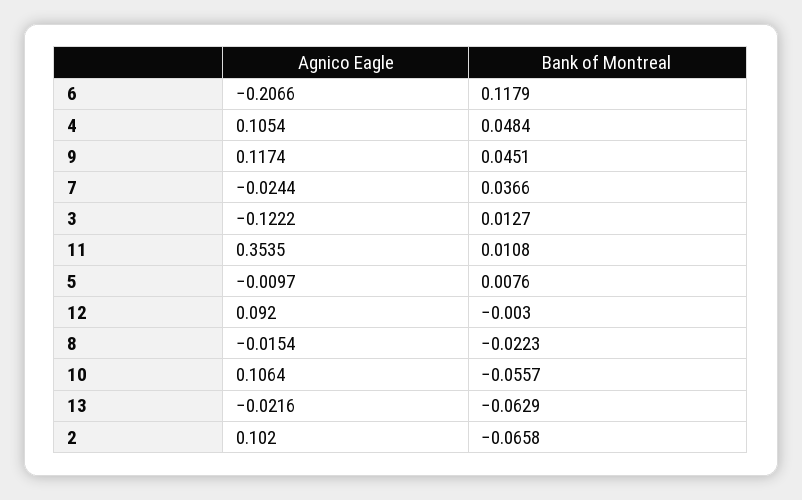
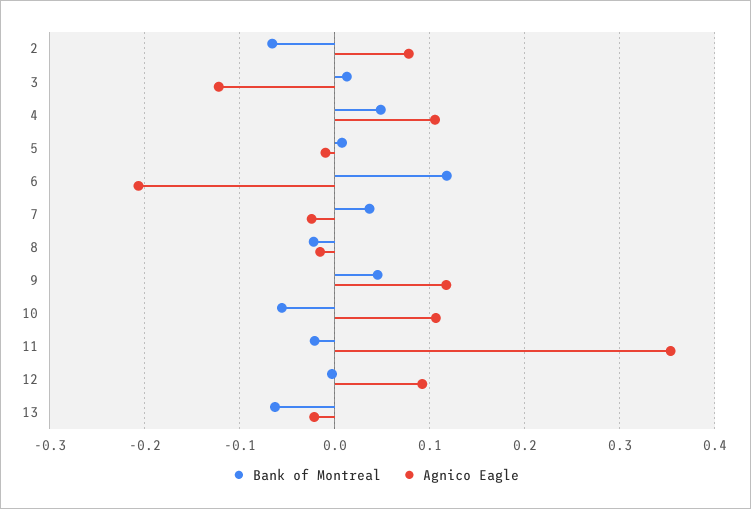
Bank of Montreal, 11: 0.0108 -> -0.02
Agnico Eagle, 2: 0.102 -> 0.08

